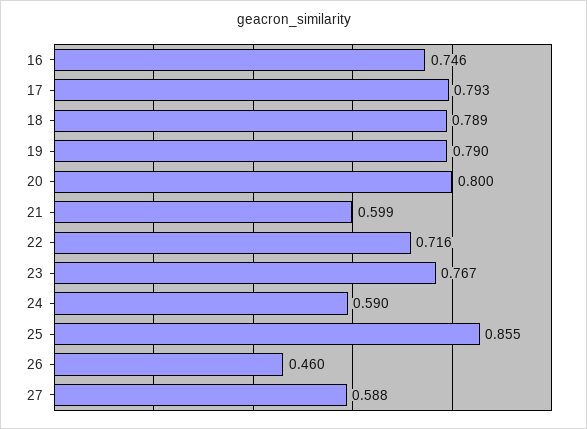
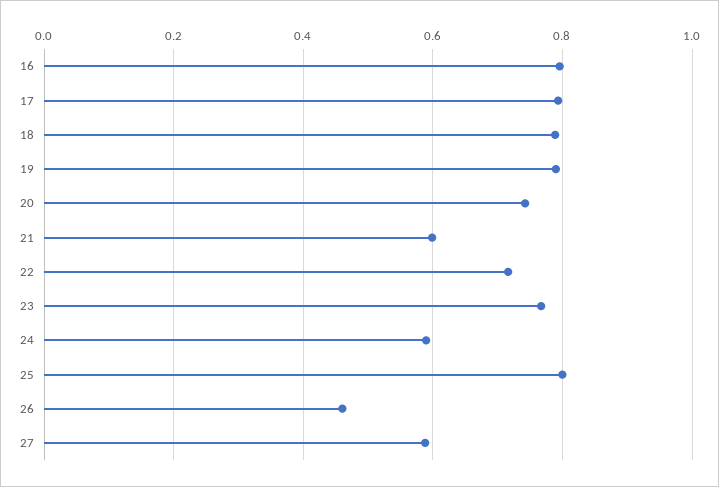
16: 0.746 -> 0.8
20: 0.8 -> 0.74
25: 0.855 -> 0.8

